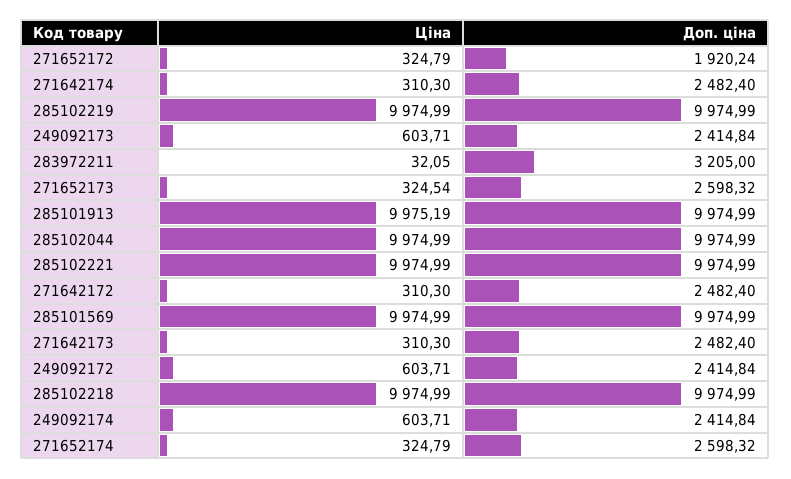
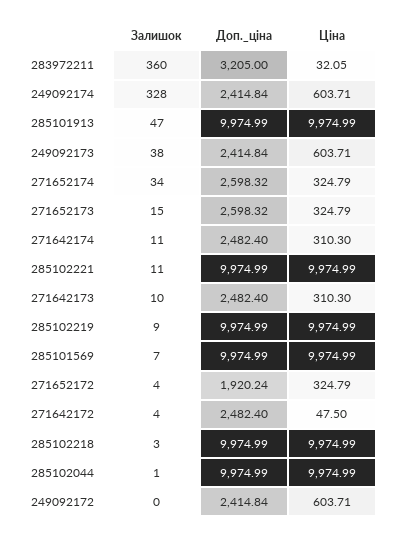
Ціна, 271652173: 324.54 -> 324.79
Ціна, 285101913: 9975.19 -> 9974.99
Ціна, 271642172: 310.3 -> 47.5
Залишок, 283972211: none -> 360
Залишок, 249092174: none -> 328
Залишок, 285101913: none -> 47
Залишок, 249092173: none -> 38
Залишок, 271652174: none -> 34
Залишок, 271652173: none -> 15
Залишок, 271642174: none -> 11
Залишок, 285102221: none -> 11
Залишок, 271642173: none -> 10
Залишок, 285102219: none -> 9
Залишок, 285101569: none -> 7
Залишок, 271652172: none -> 4
Залишок, 271642172: none -> 4
Залишок, 285102218: none -> 3
Залишок, 285102044: none -> 1
Залишок, 249092172: none -> 0

